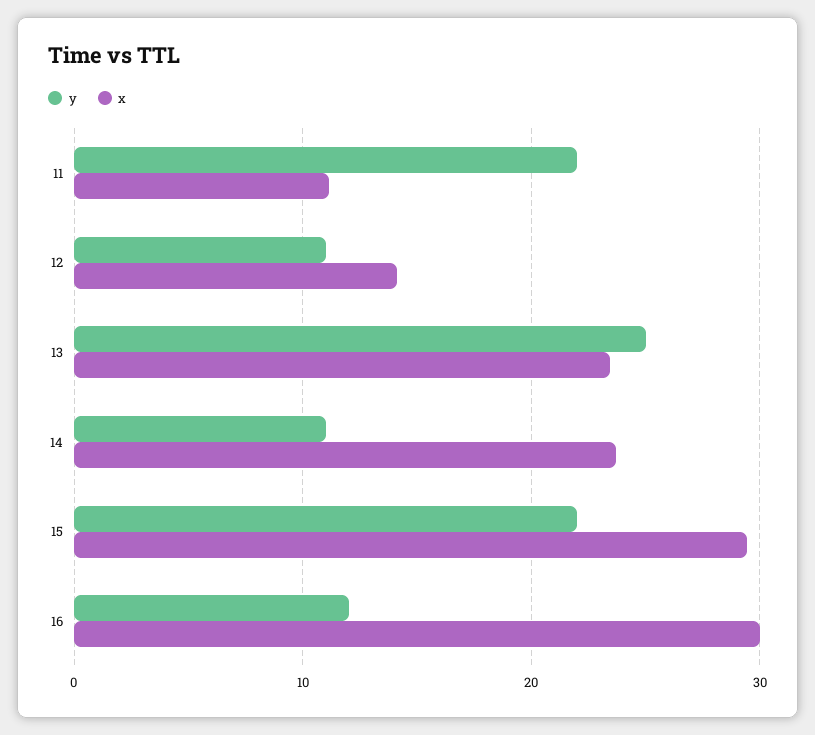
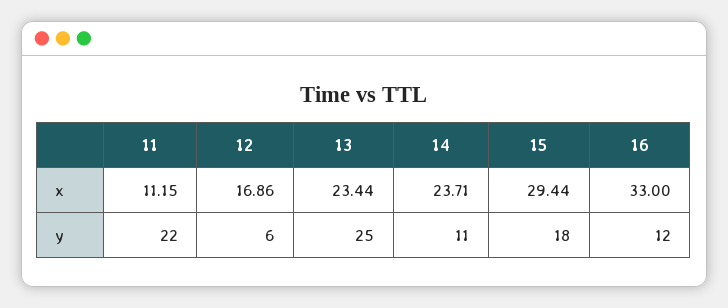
y, 12: 11 -> 6
x, 12: 14 -> 16.86
y, 15: 22 -> 18
x, 16: 30 -> 33

